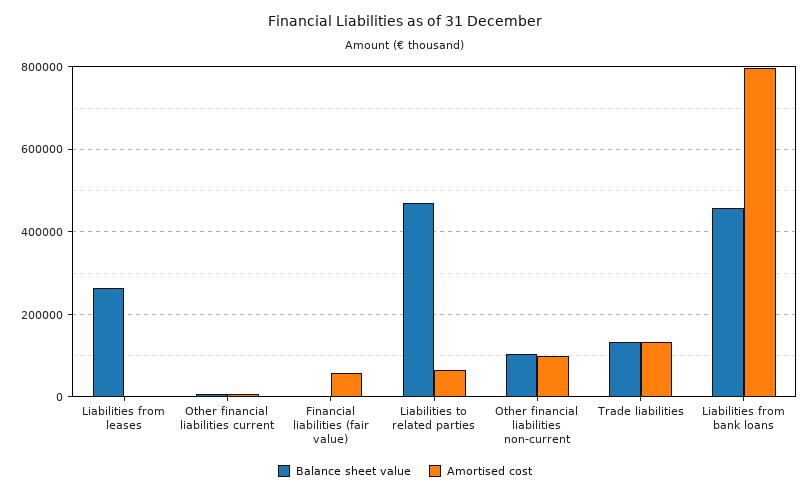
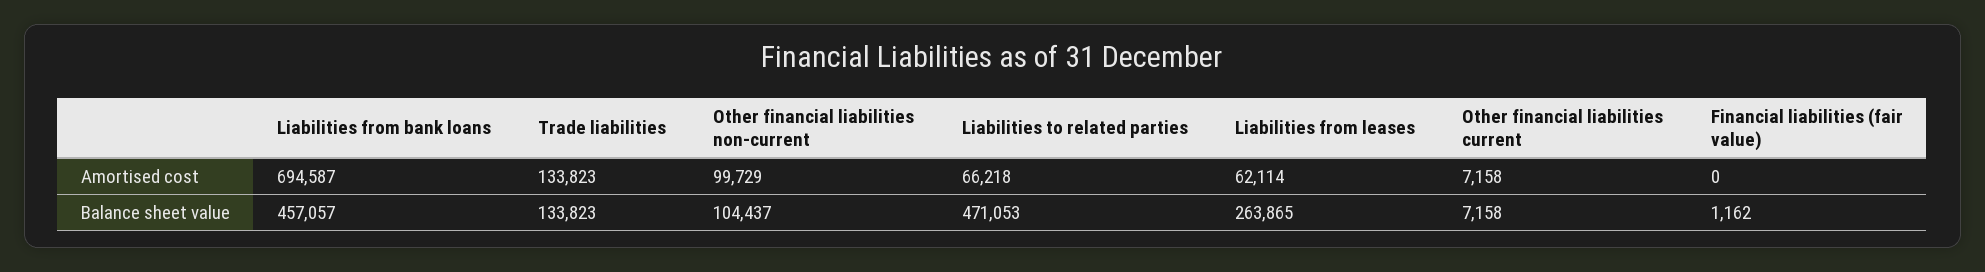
Amortised cost, Liabilities from leases: 0 -> 62114
Amortised cost, Financial liabilities (fair value): 60000 -> 0
Amortised cost, Liabilities from bank loans: 800000 -> 694587

